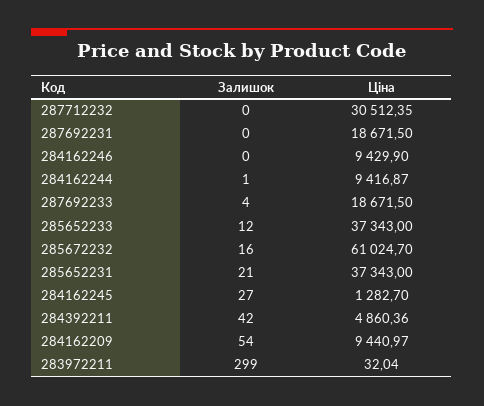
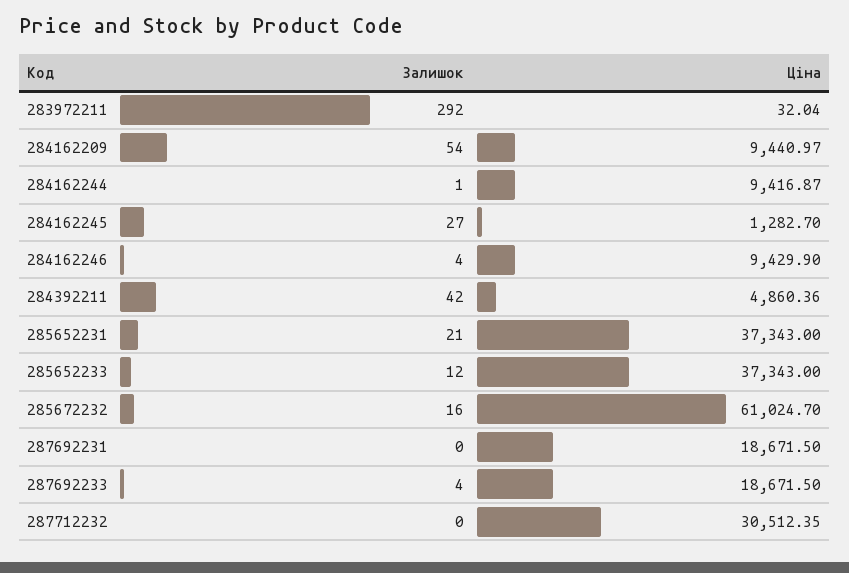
Залишок, 284162246: 0 -> 4
Залишок, 283972211: 299 -> 292

